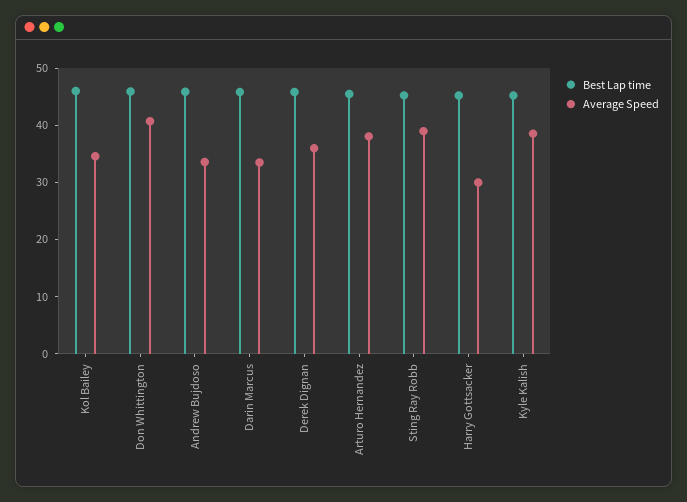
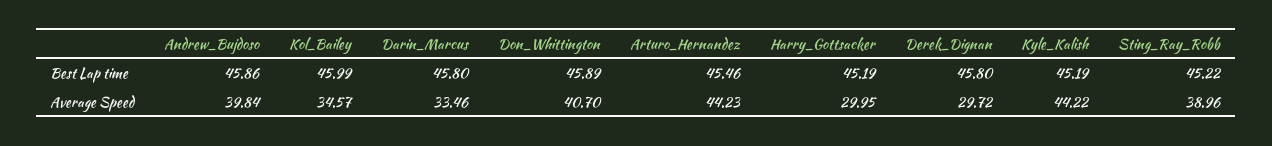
Average Speed, Andrew Bujdoso: 34 -> 39.84
Average Speed, Derek Dignan: 36 -> 29.72
Average Speed, Arturo Hernandez: 38 -> 44.23
Average Speed, Kyle Kalish: 38 -> 44.22

